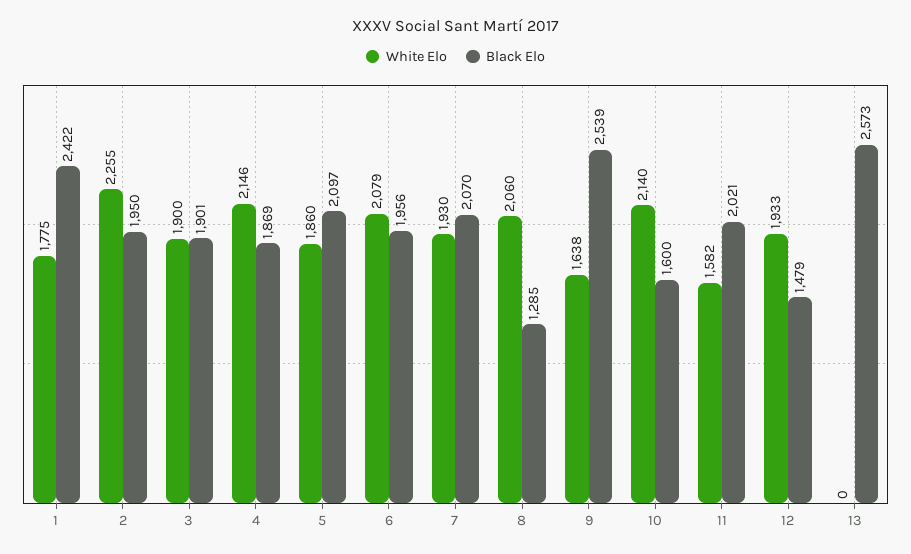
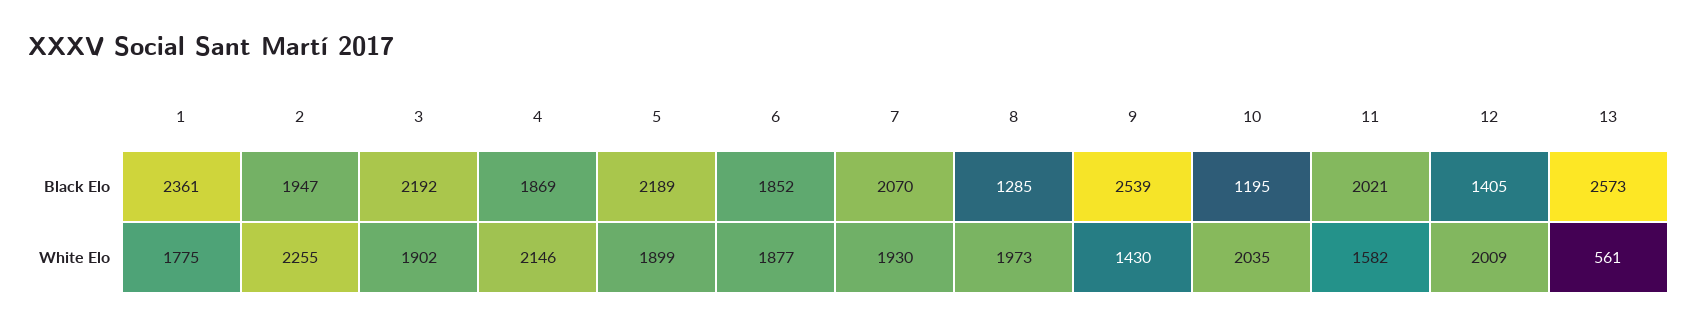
Black Elo, 1: 2422 -> 2361
Black Elo, 2: 1950 -> 1947
White Elo, 3: 1900 -> 1902
Black Elo, 3: 1901 -> 2192
White Elo, 5: 1860 -> 1899
Black Elo, 5: 2097 -> 2189
White Elo, 6: 2079 -> 1877
Black Elo, 6: 1956 -> 1852
White Elo, 8: 2060 -> 1973
White Elo, 9: 1638 -> 1430
White Elo, 10: 2140 -> 2035
Black Elo, 10: 1600 -> 1195
White Elo, 12: 1933 -> 2009
Black Elo, 12: 1479 -> 1405
White Elo, 13: 0 -> 561

